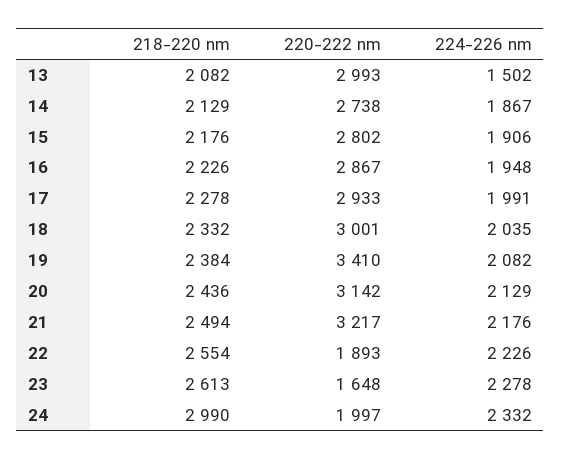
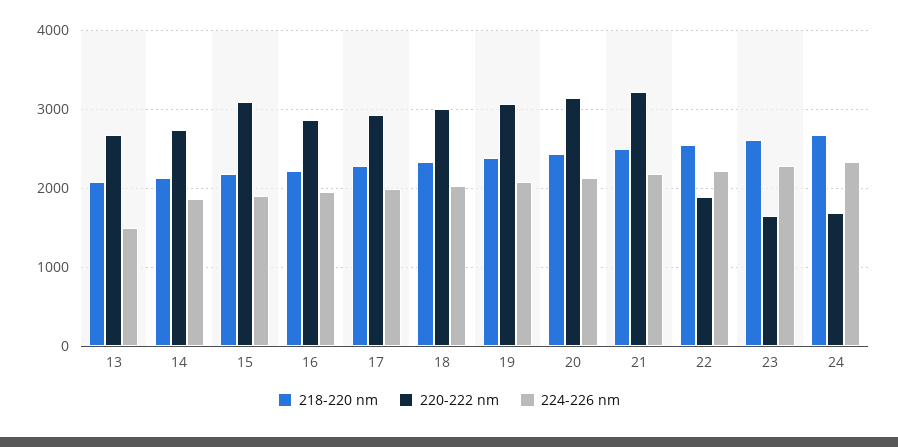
220-222 nm, 13: 2993 -> 2700
220-222 nm, 15: 2802 -> 3100
220-222 nm, 19: 3410 -> 3100
218-220 nm, 24: 2990 -> 2700
220-222 nm, 24: 1997 -> 1700

